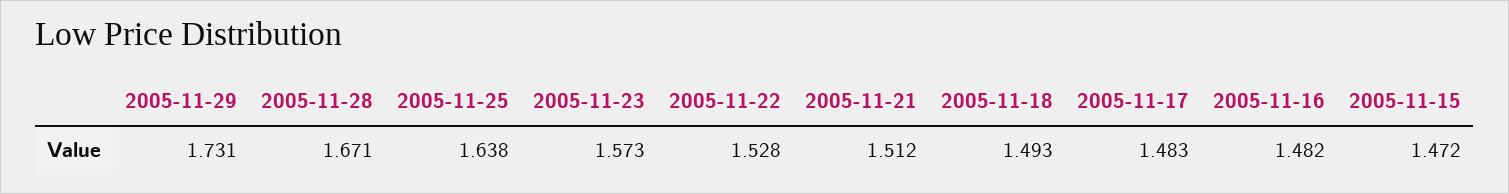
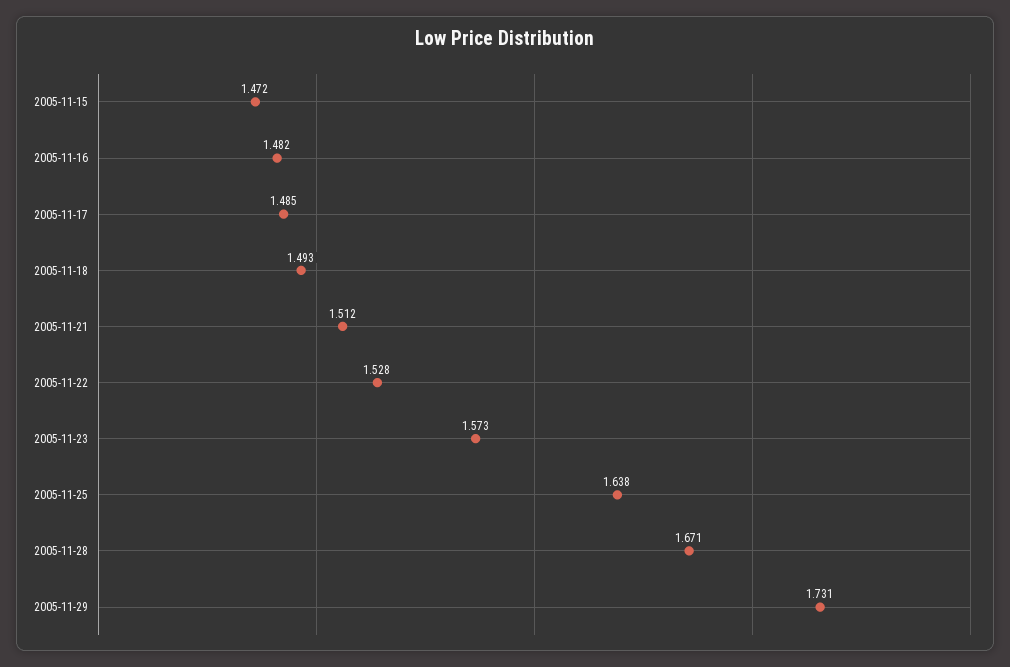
2005-11-17: 1.483 -> 1.485

